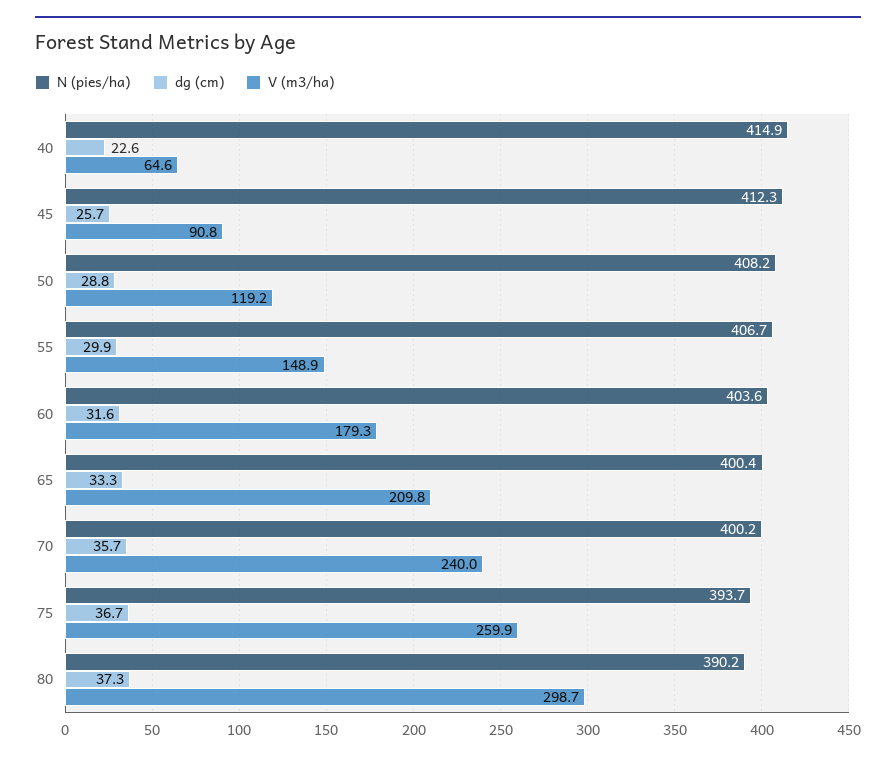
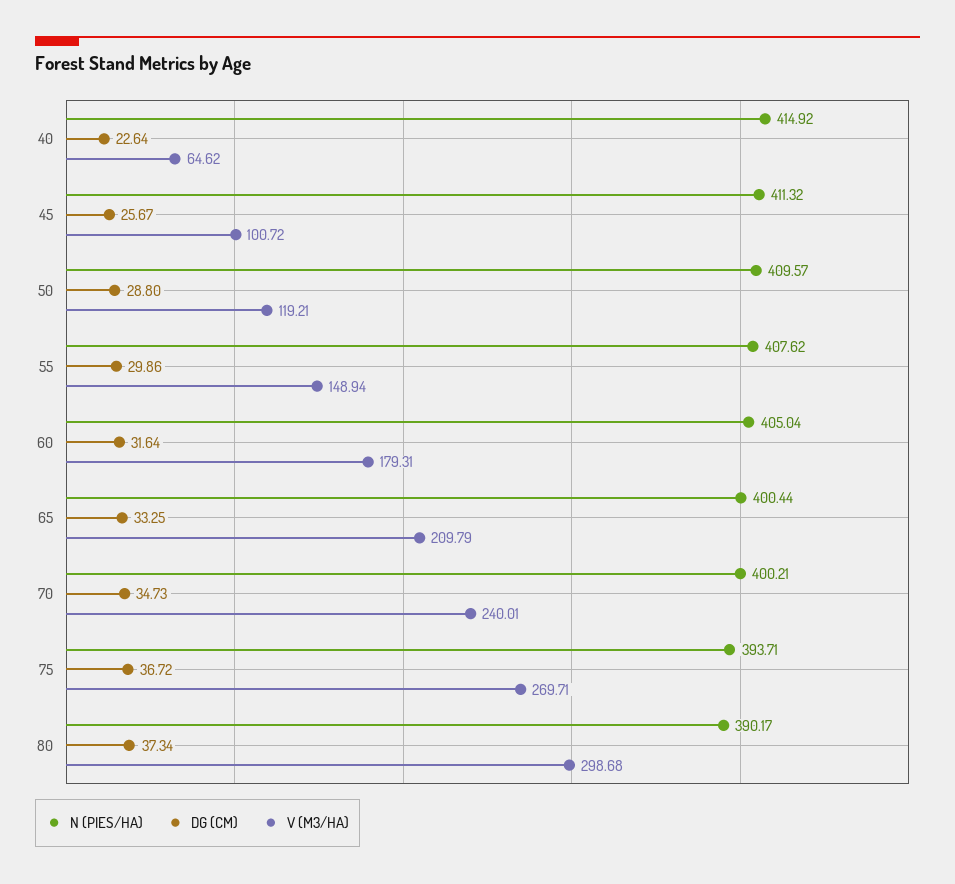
N (pies/ha), 45: 412.3 -> 411.32
V (m3/ha), 45: 90.8 -> 100.72
N (pies/ha), 50: 408.2 -> 409.57
N (pies/ha), 55: 406.7 -> 407.62
N (pies/ha), 60: 403.6 -> 405.04
dg (cm), 70: 35.7 -> 34.73
V (m3/ha), 75: 259.9 -> 269.71

